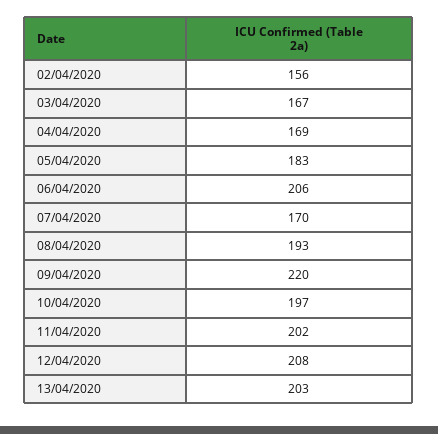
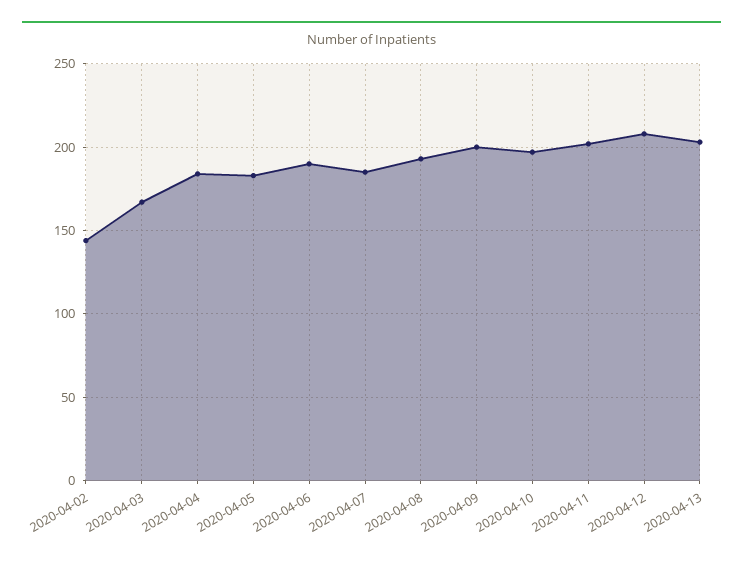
02/04/2020: 156 -> 145
04/04/2020: 169 -> 185
06/04/2020: 206 -> 190
07/04/2020: 170 -> 185
09/04/2020: 220 -> 200

